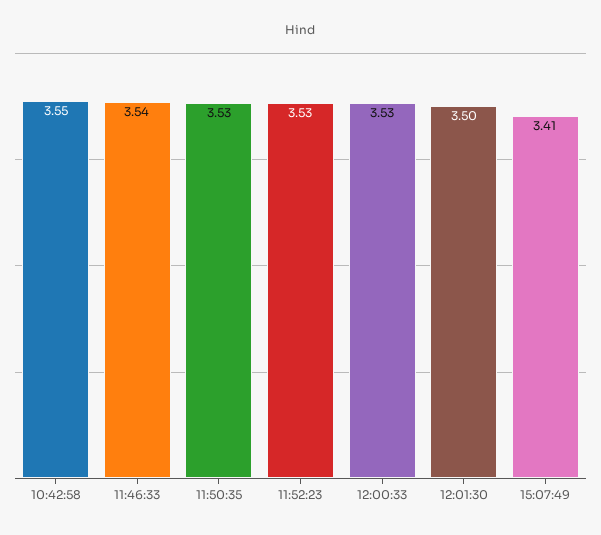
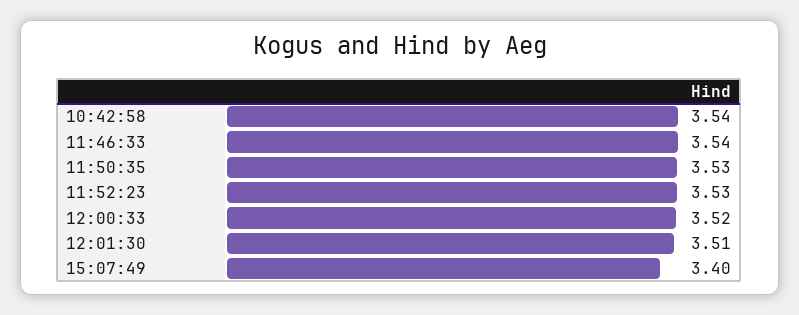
10:42:58: 3.55 -> 3.54
12:00:33: 3.53 -> 3.52
12:01:30: 3.5 -> 3.51
15:07:49: 3.41 -> 3.4

